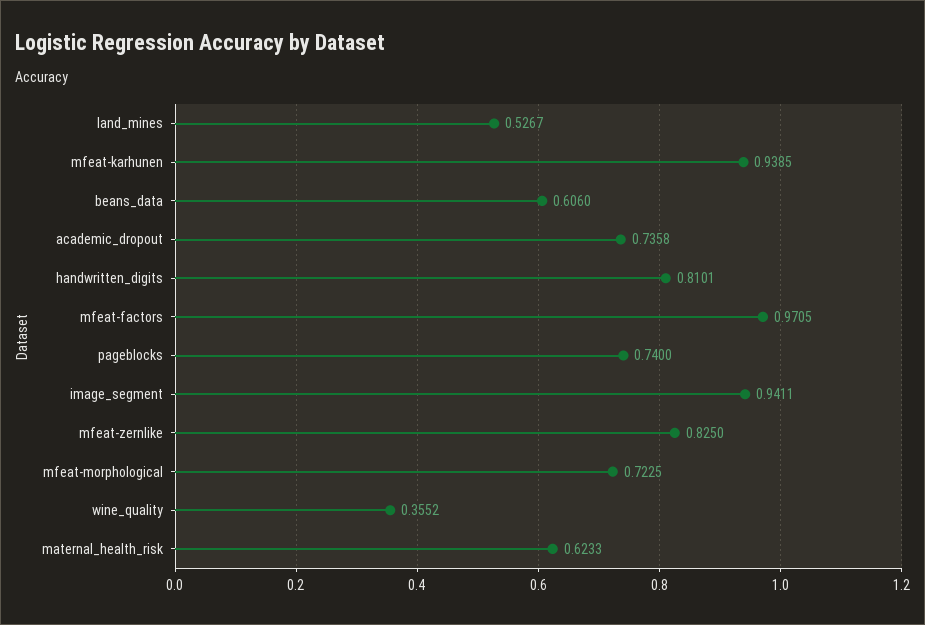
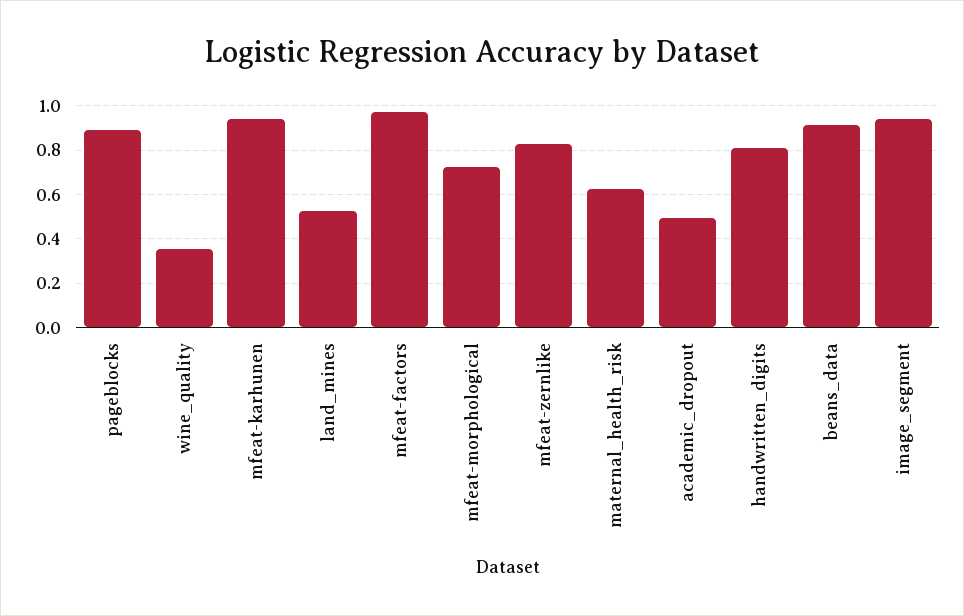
beans_data: 0.606 -> 0.9
academic_dropout: 0.7358 -> 0.5
pageblocks: 0.74 -> 0.9

